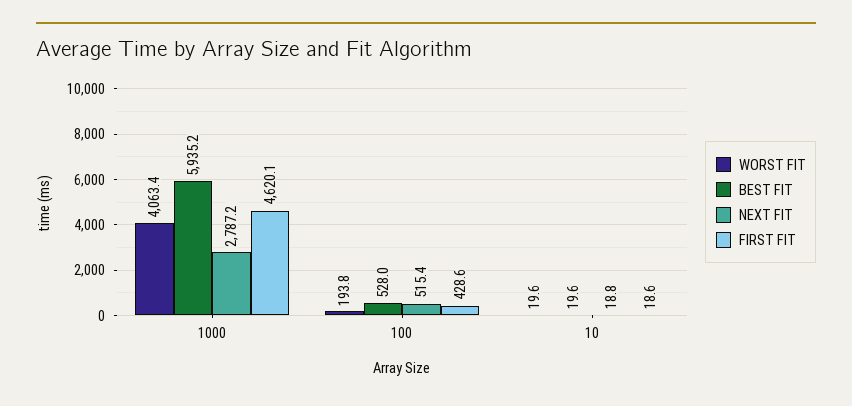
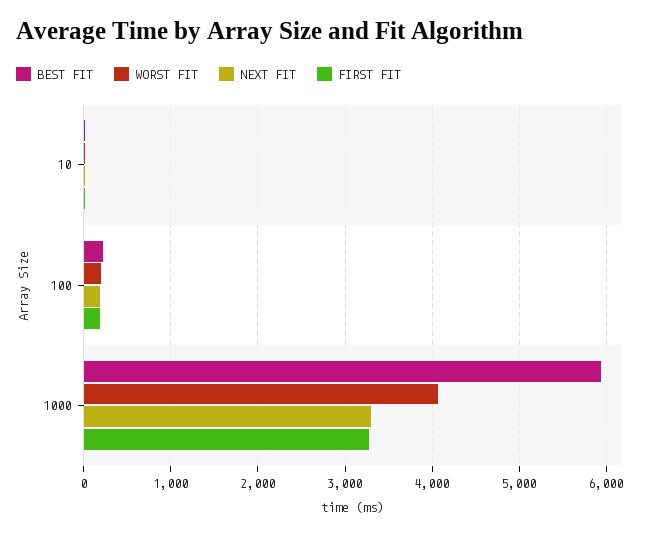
NEXT FIT, 1000: 2787.2 -> 3300
FIRST FIT, 1000: 4620.1 -> 3300
BEST FIT, 100: 528 -> 200
NEXT FIT, 100: 515.4 -> 200
FIRST FIT, 100: 428.6 -> 200

